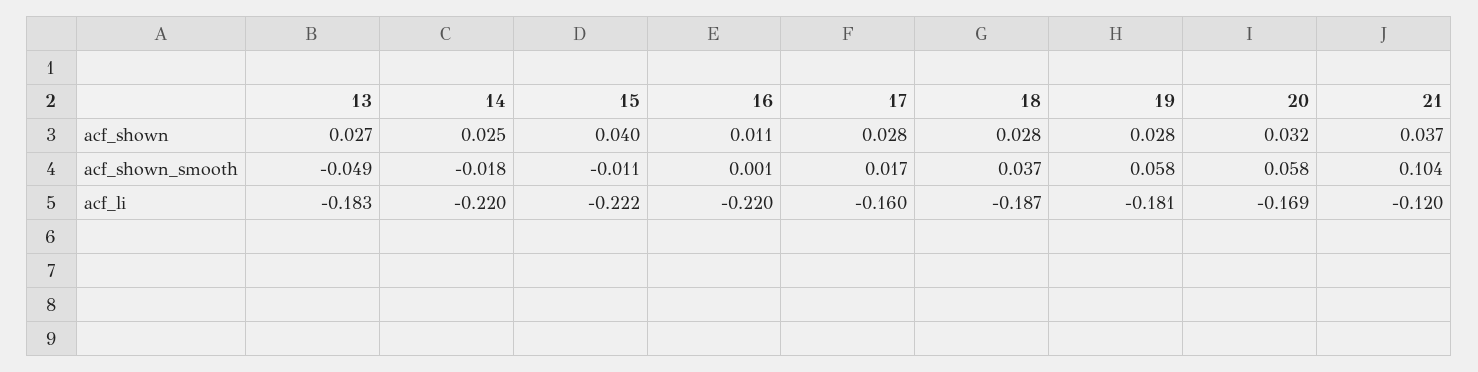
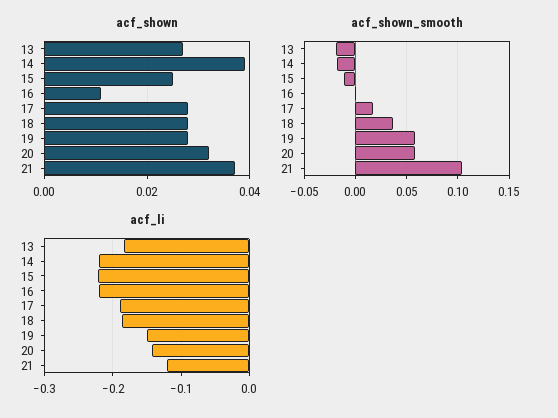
acf_shown, 14: 0.025 -> 0.04
acf_shown, 15: 0.04 -> 0.025
acf_shown_smooth, 13: -0.049 -> -0.02
acf_li, 17: -0.16 -> -0.19
acf_li, 19: -0.181 -> -0.15
acf_li, 20: -0.169 -> -0.14

